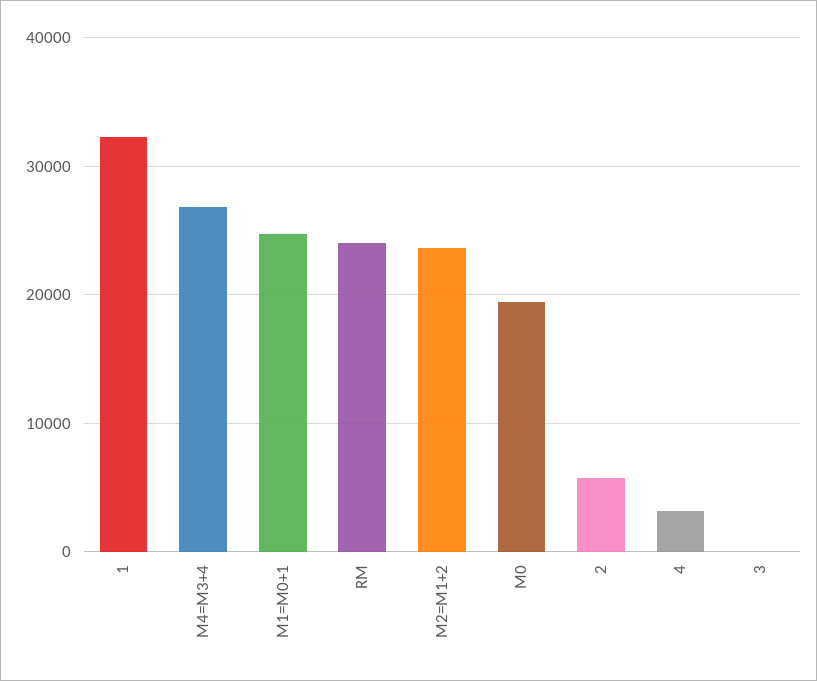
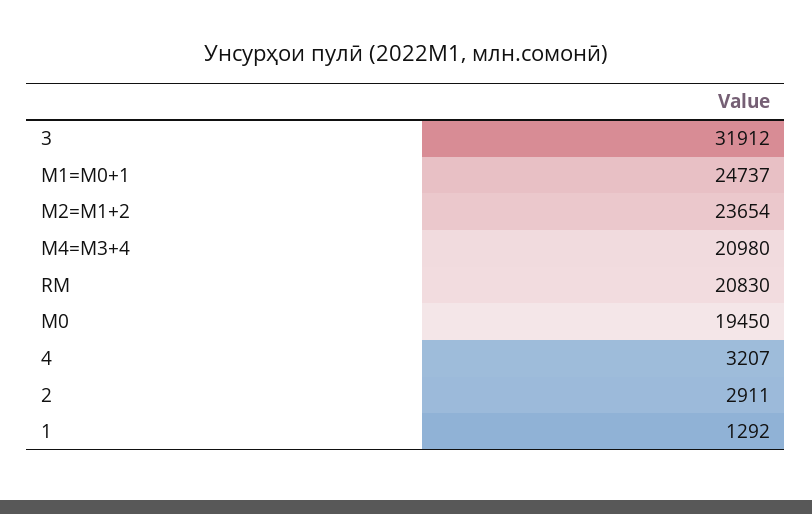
1: 32000 -> 1292
М4=M3+4: 27000 -> 20980
RM: 24000 -> 20830
2: 6000 -> 2911
3: 0 -> 31912

